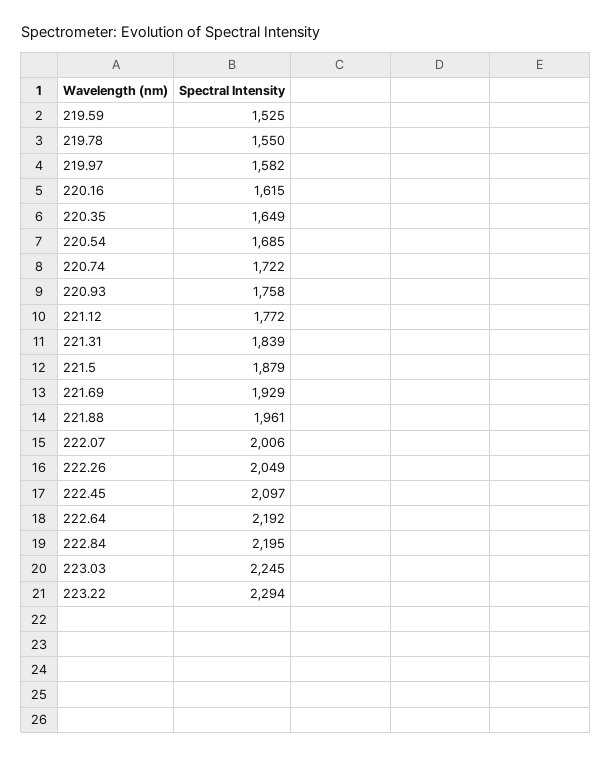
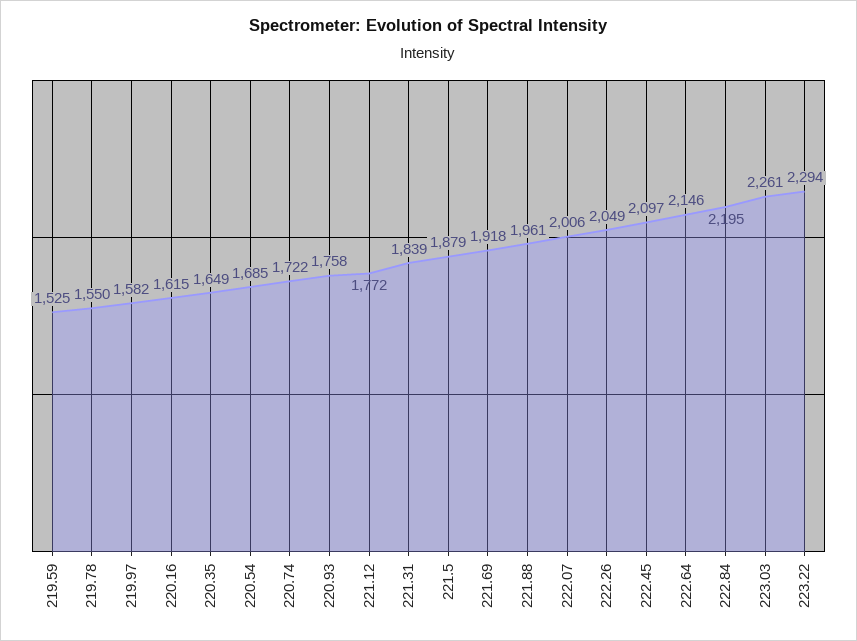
221.69: 1929 -> 1918
222.64: 2192 -> 2146
223.03: 2245 -> 2261

